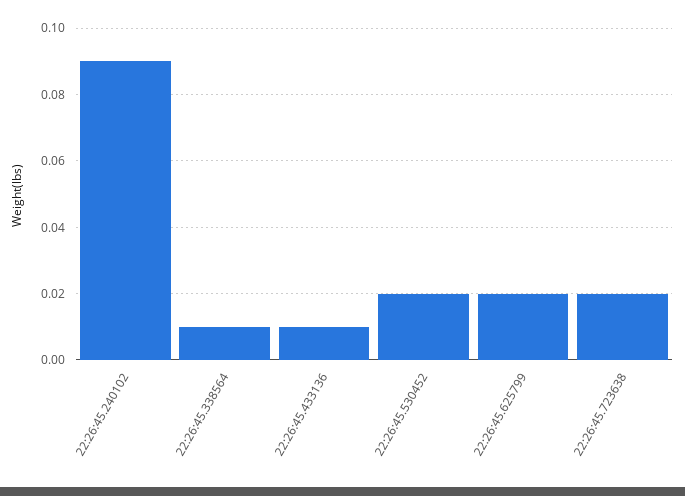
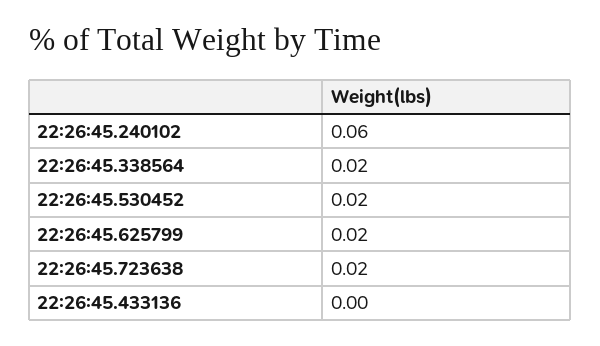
22:26:45.240102: 0.09 -> 0.06
22:26:45.338564: 0.01 -> 0.02
22:26:45.433136: 0.01 -> 0

